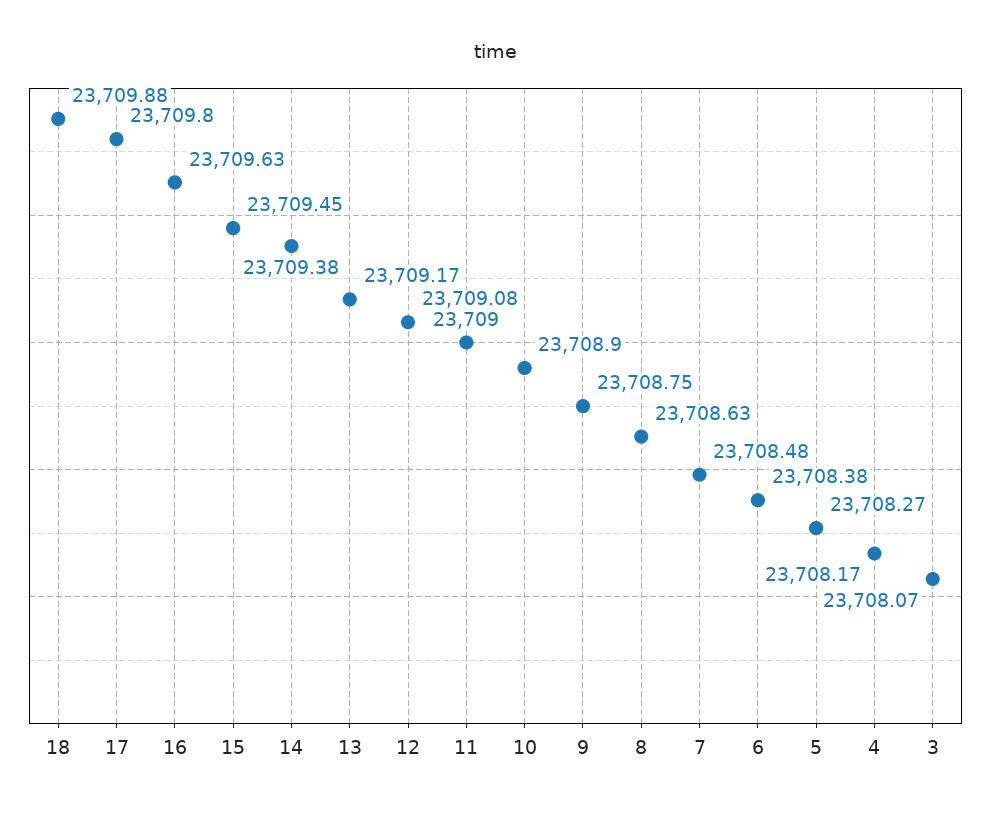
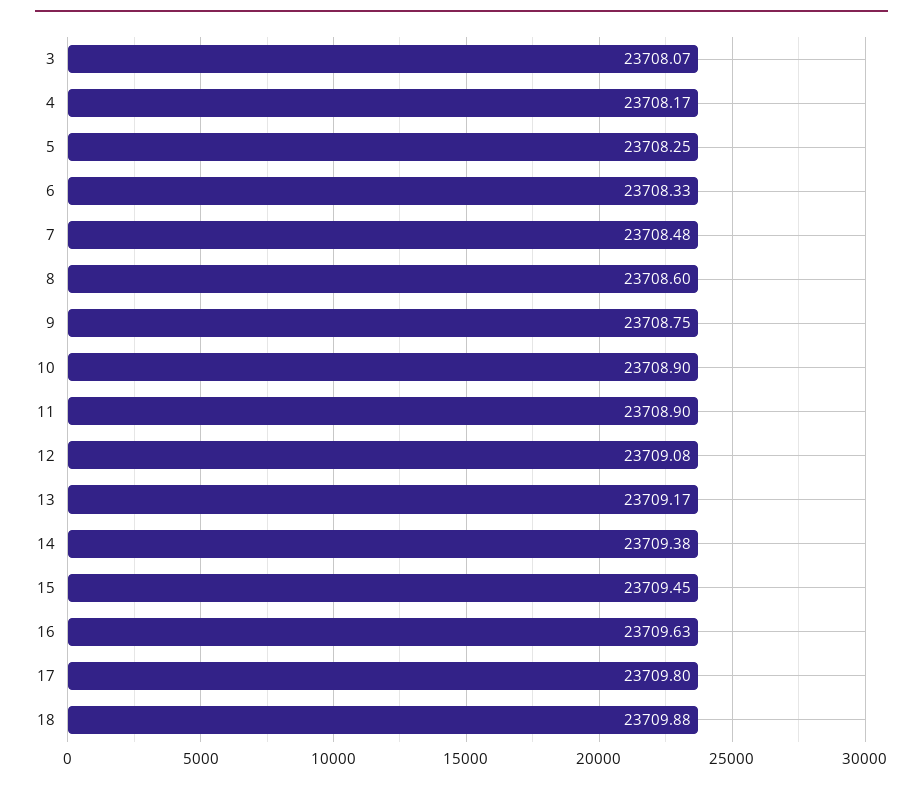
11: 23709 -> 23708.9
8: 23708.63 -> 23708.6
6: 23708.38 -> 23708.33
5: 23708.27 -> 23708.25

